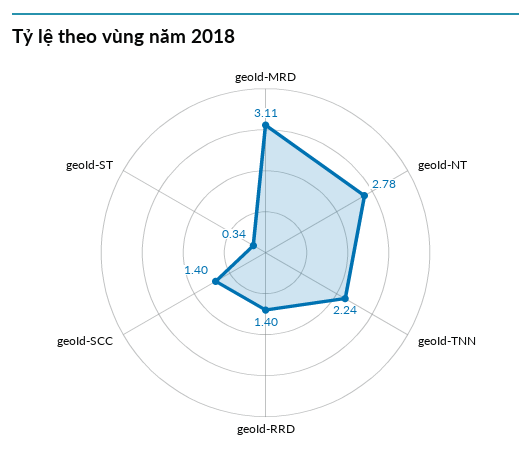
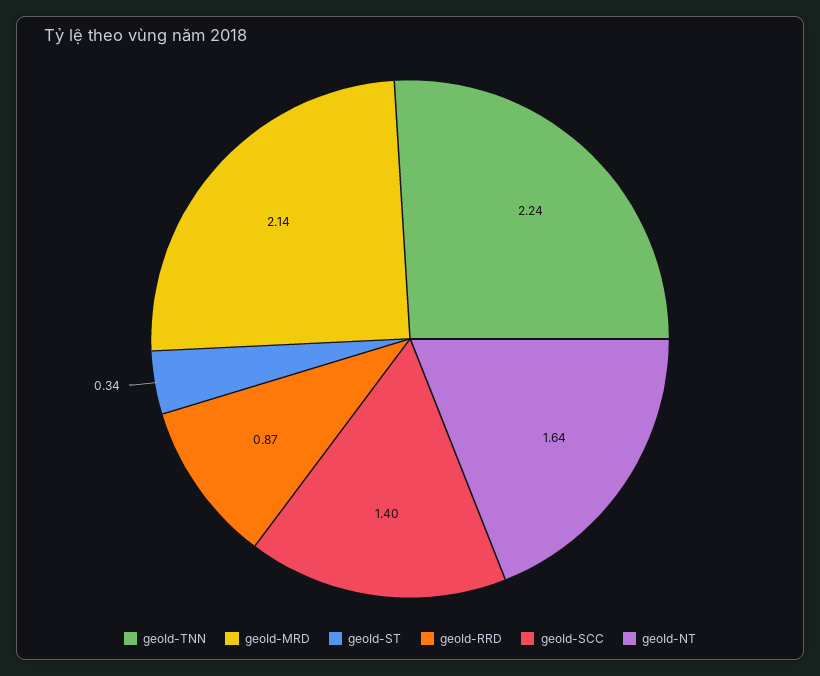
geoId-MRD: 3.11 -> 2.14
geoId-NT: 2.78 -> 1.64
geoId-RRD: 1.4 -> 0.87

